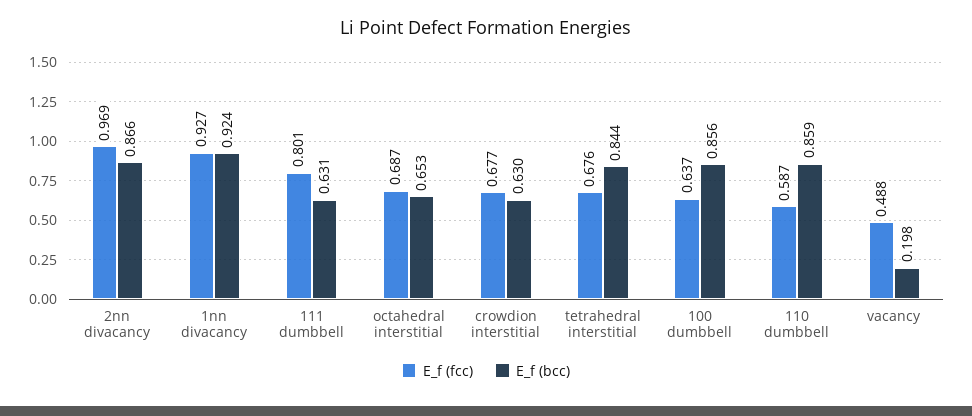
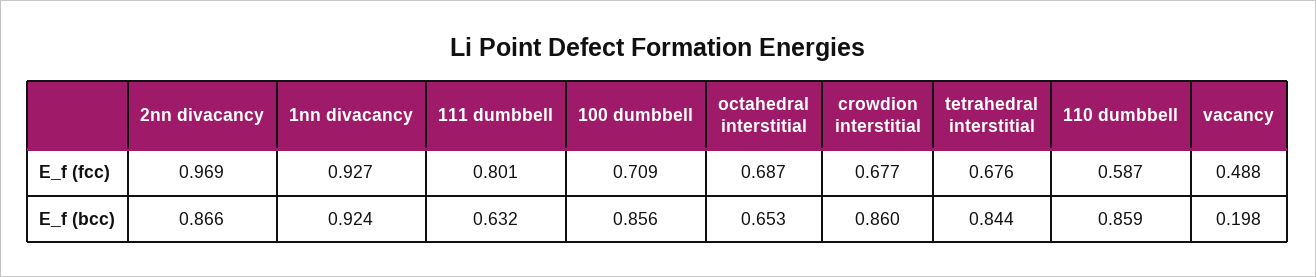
E_f (bcc), 111 dumbbell: 0.631 -> 0.632
E_f (bcc), crowdion interstitial: 0.63 -> 0.86
E_f (fcc), 100 dumbbell: 0.637 -> 0.709

